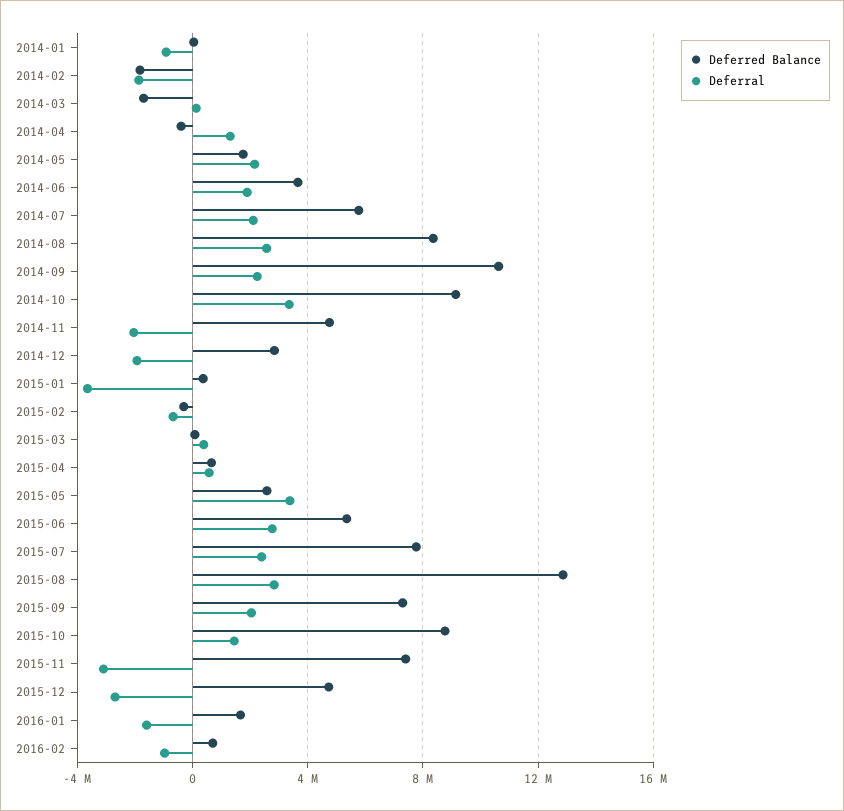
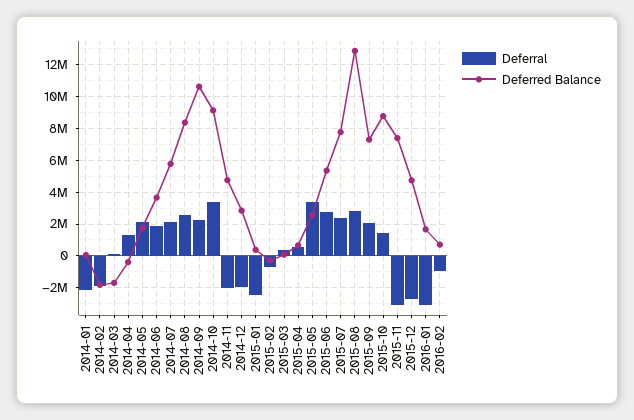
Deferral, 2014-01: -1000000 -> -2000000
Deferral, 2015-01: -3500000 -> -2500000
Deferral, 2016-01: -1500000 -> -3000000

